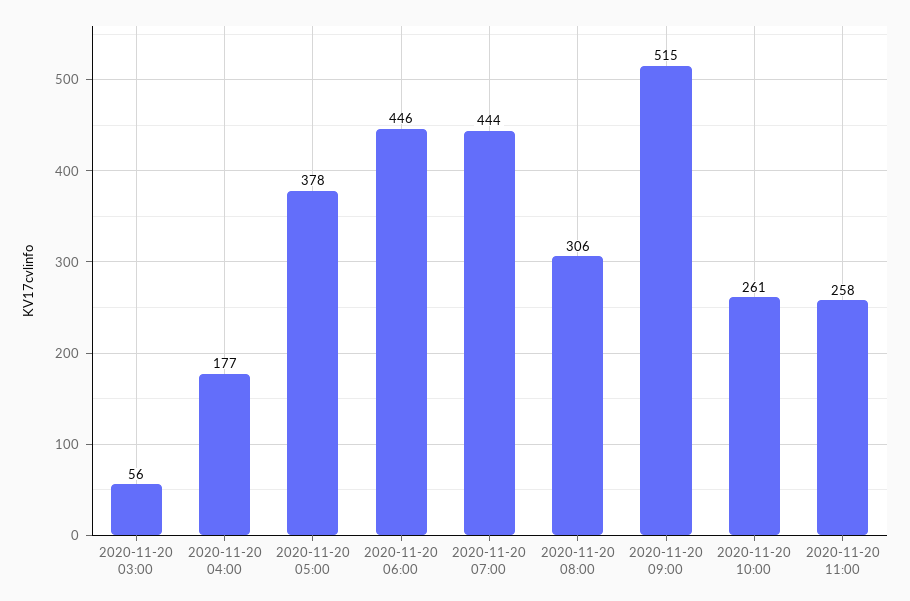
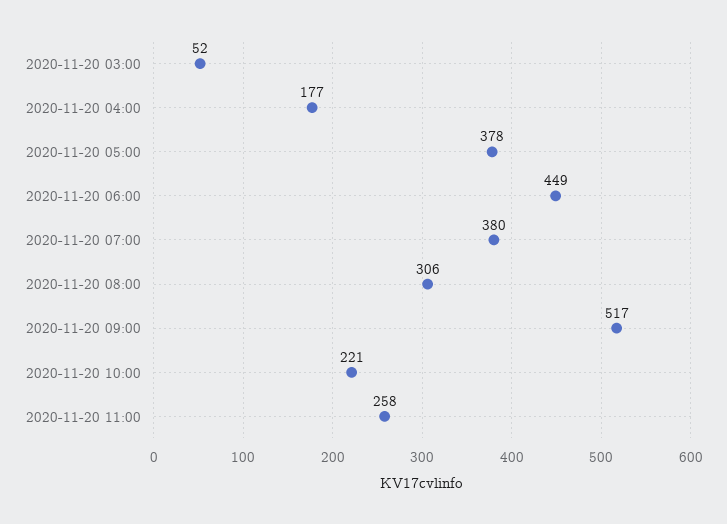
2020-11-20 03:00: 56 -> 52
2020-11-20 06:00: 446 -> 449
2020-11-20 07:00: 444 -> 380
2020-11-20 09:00: 515 -> 517
2020-11-20 10:00: 261 -> 221

